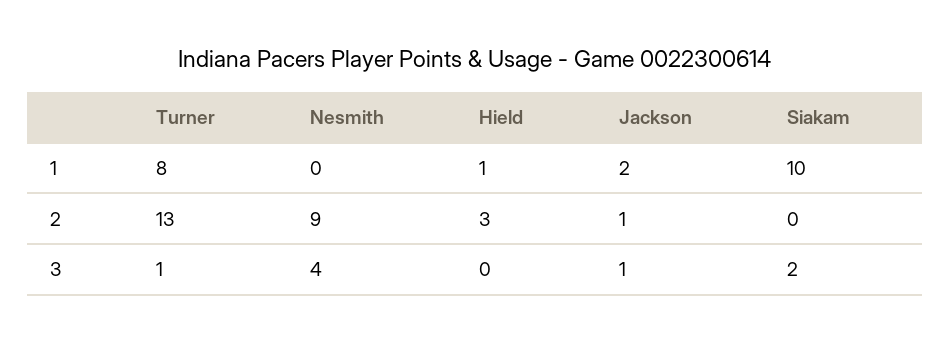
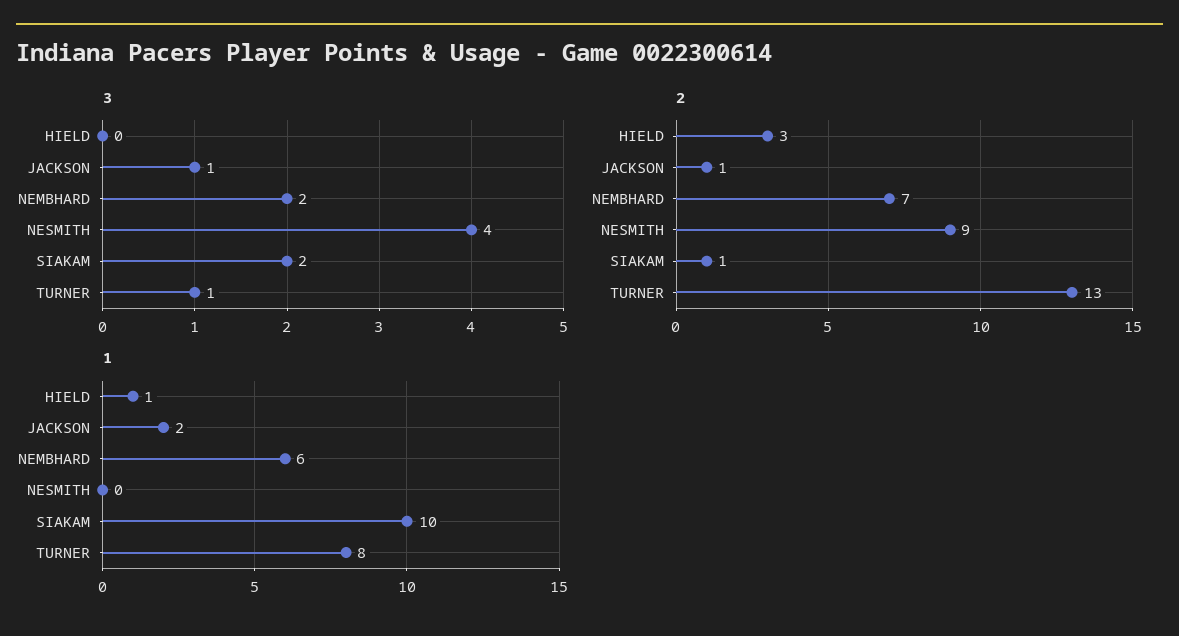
2, Siakam: 0 -> 1
3, NEMBHARD: none -> 2
2, NEMBHARD: none -> 7
1, NEMBHARD: none -> 6

